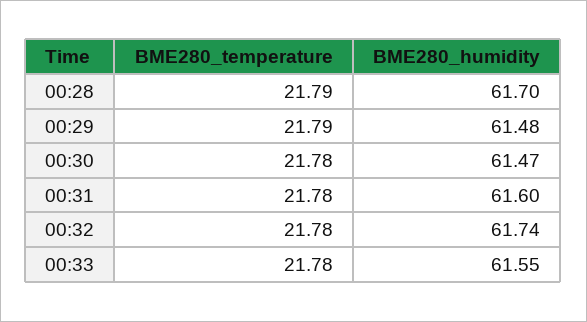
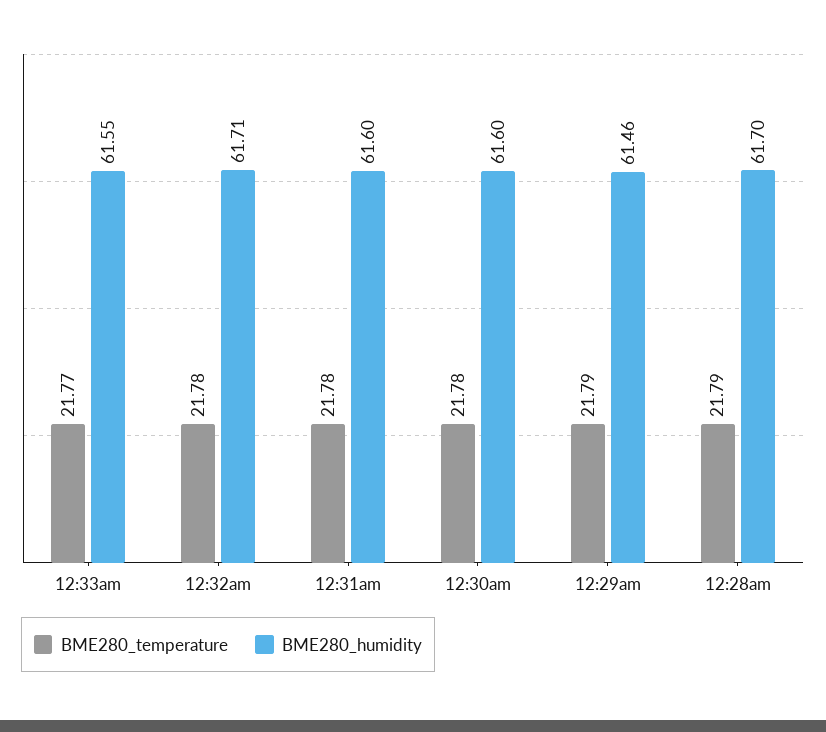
BME280_humidity, 00:29: 61.48 -> 61.46
BME280_humidity, 00:30: 61.47 -> 61.6
BME280_humidity, 00:32: 61.74 -> 61.71
BME280_temperature, 00:33: 21.78 -> 21.77

